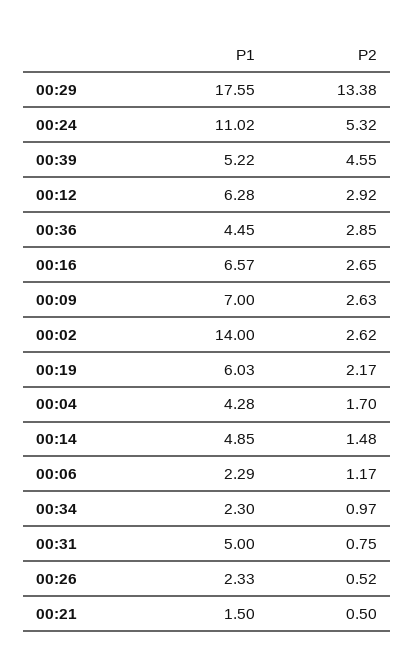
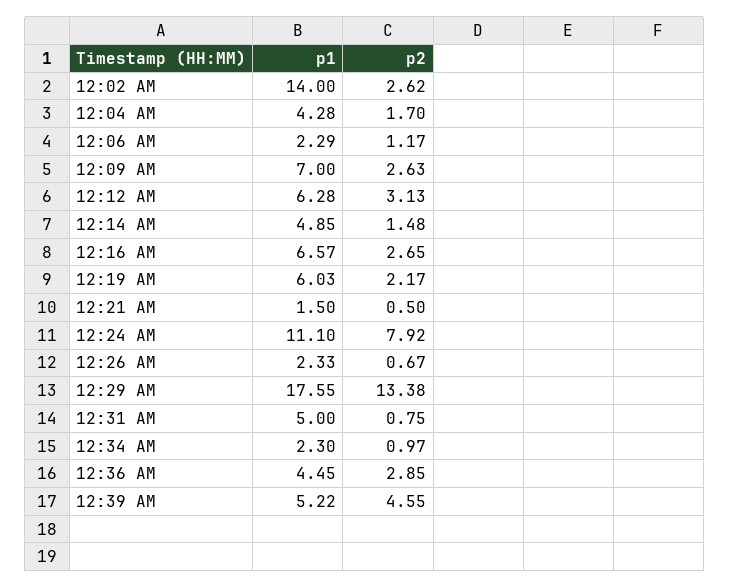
P1, 00:24: 11.02 -> 11.1
P2, 00:24: 5.32 -> 7.92
P2, 00:12: 2.92 -> 3.13
P2, 00:26: 0.52 -> 0.67

